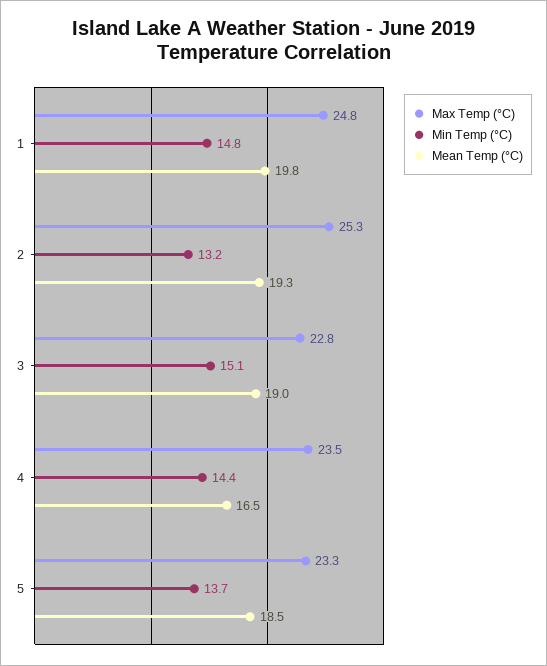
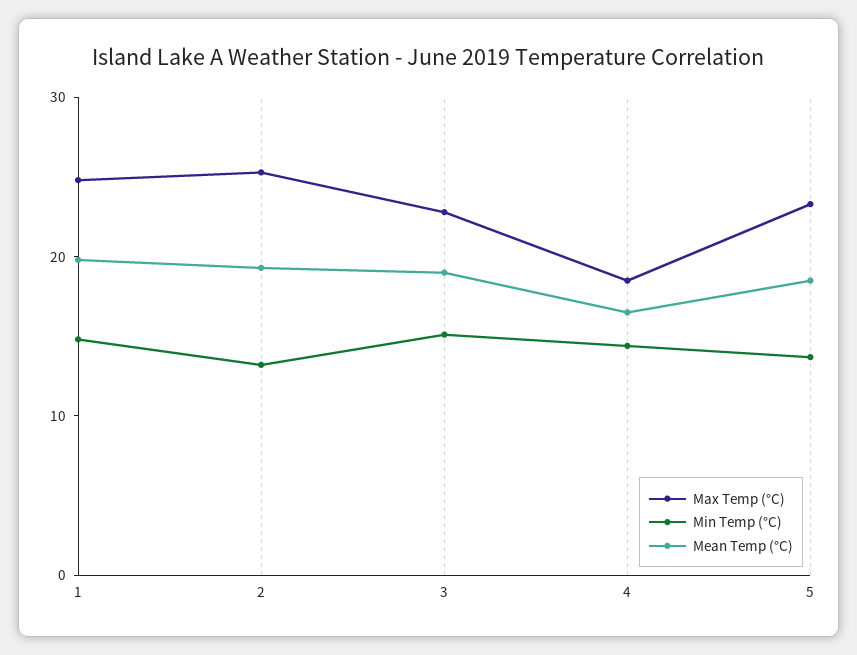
Max Temp (°C), 4: 23.5 -> 18

